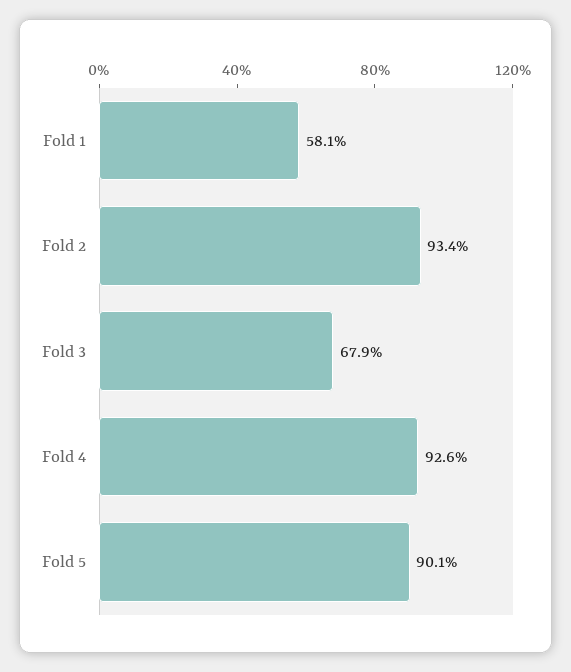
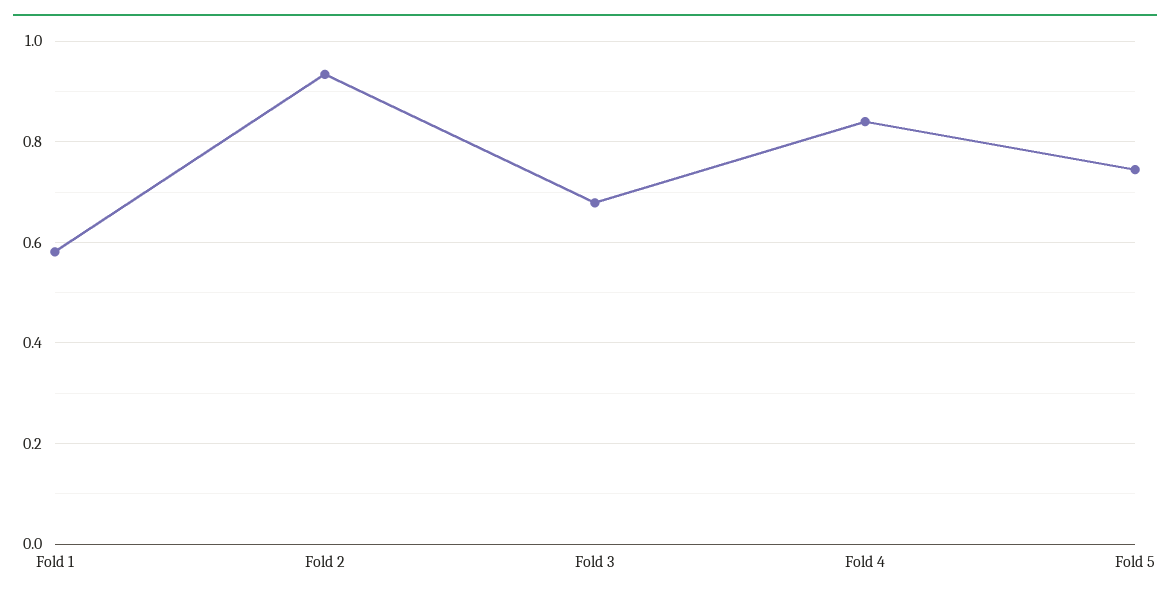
Fold 4: 0.926 -> 0.84
Fold 5: 0.901 -> 0.74

